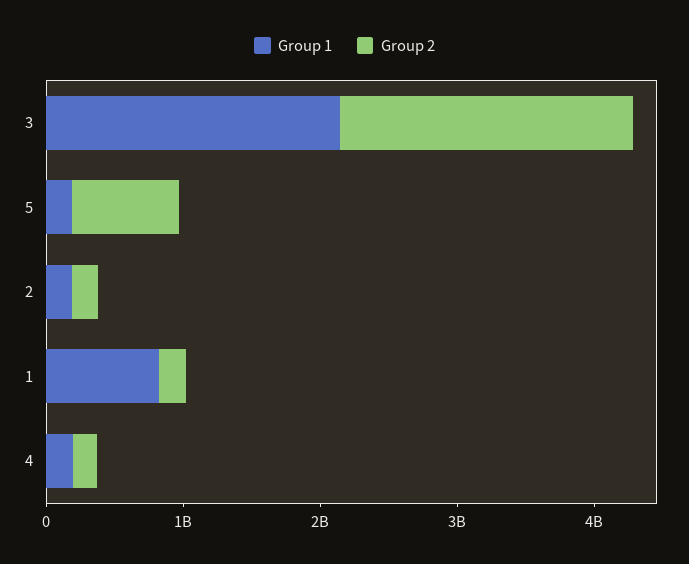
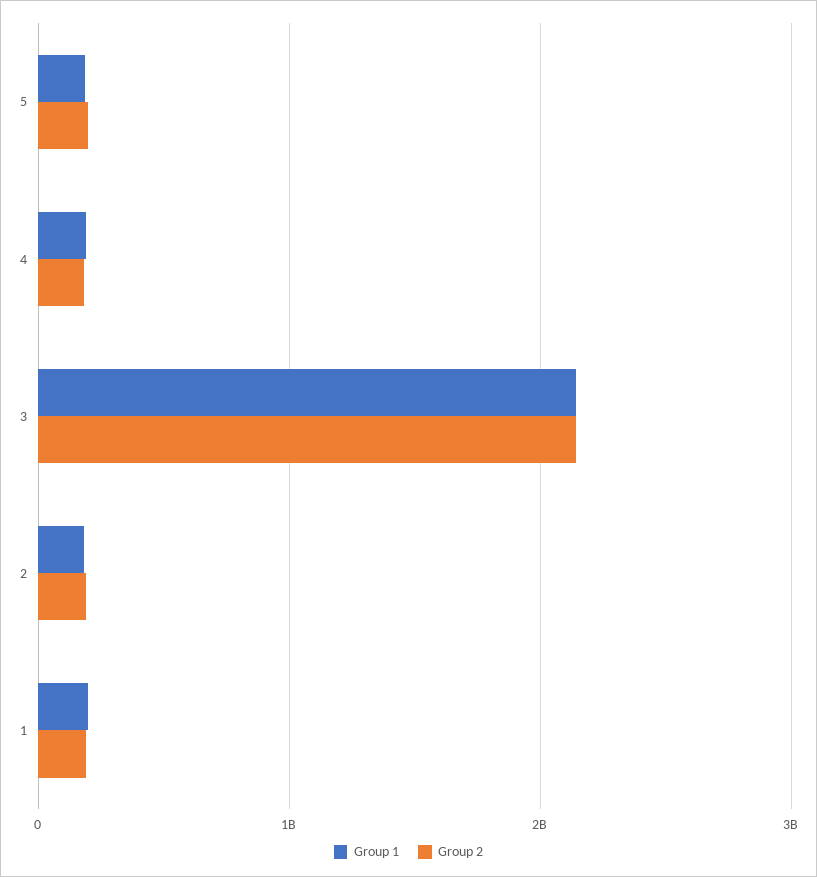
Group 2, 5: 800000000 -> 200000000
Group 1, 1: 800000000 -> 200000000

